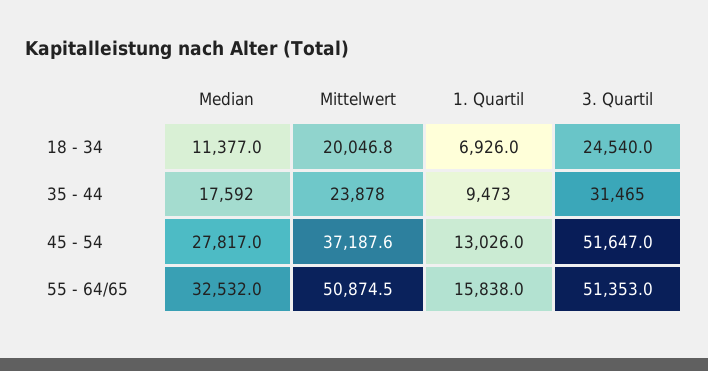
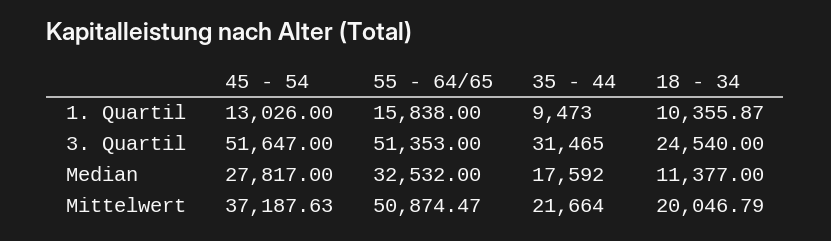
1. Quartil, 18 - 34: 6926 -> 10355.87
Mittelwert, 35 - 44: 23878 -> 21664

